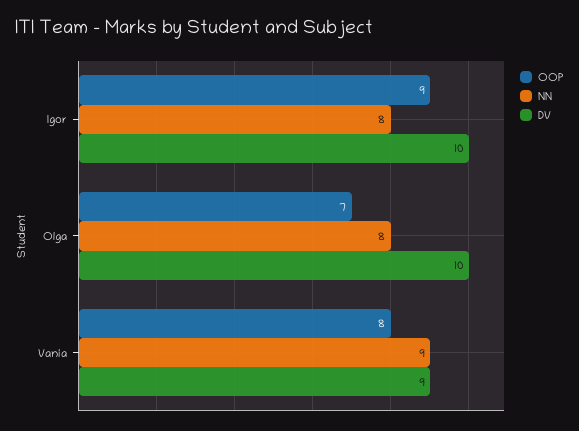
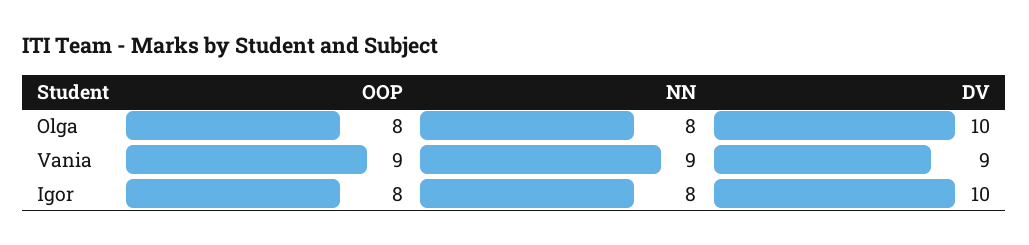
OOP, Igor: 9 -> 8
OOP, Olga: 7 -> 8
OOP, Vania: 8 -> 9

